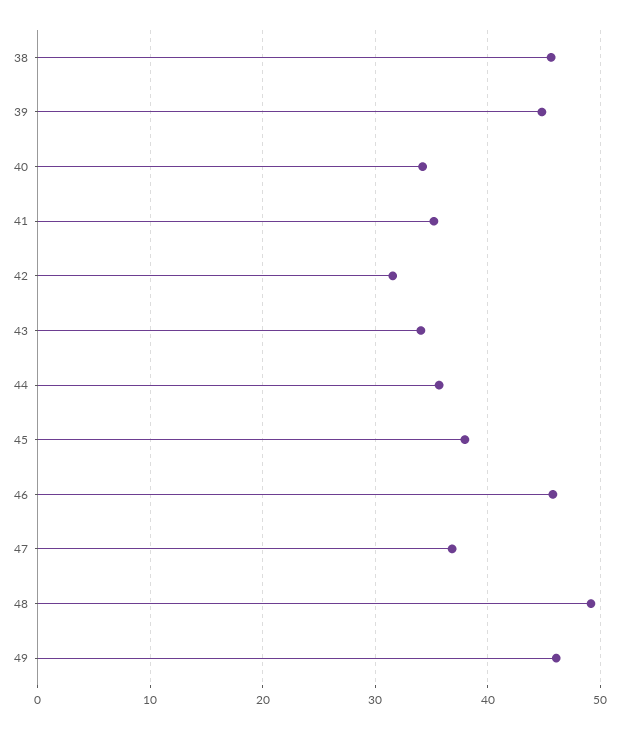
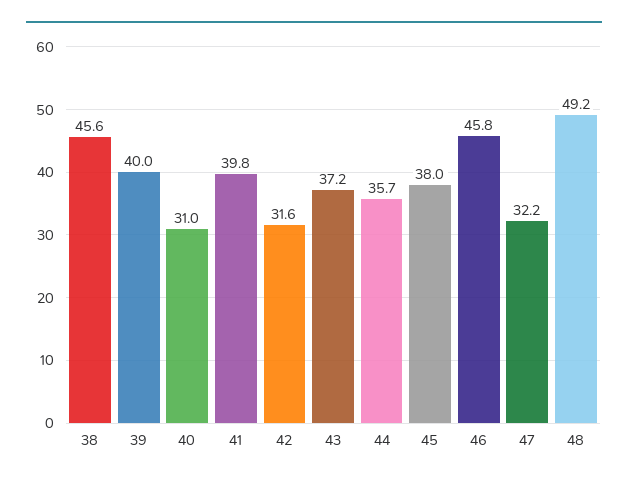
39: 45 -> 40
40: 34 -> 31
41: 35 -> 39.8
43: 34 -> 37.2
47: 37 -> 32.2
49: 46 -> none

